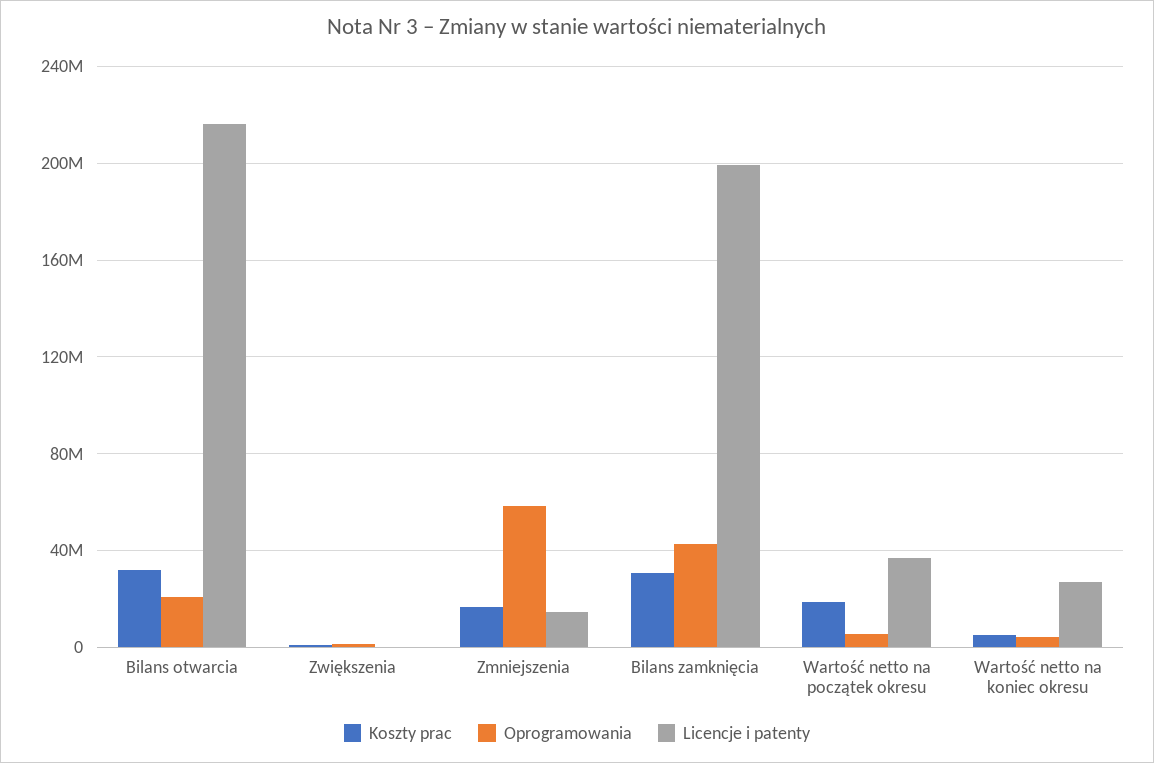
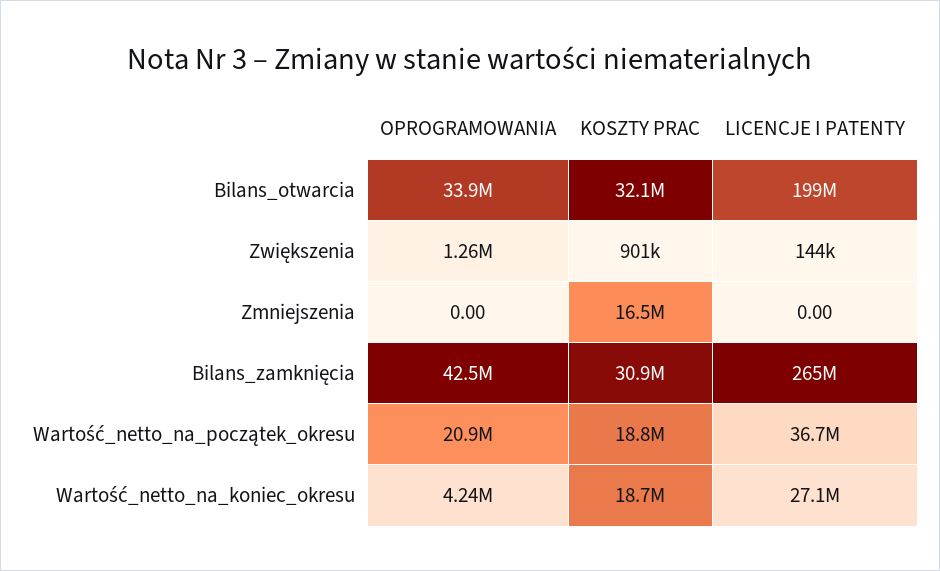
Oprogramowania, Bilans otwarcia: 20000000 -> 33900000
Licencje i patenty, Bilans otwarcia: 215000000 -> 199000000
Oprogramowania, Zmniejszenia: 60000000 -> 0
Licencje i patenty, Zmniejszenia: 15000000 -> 0
Licencje i patenty, Bilans zamknięcia: 200000000 -> 265000000
Oprogramowania, Wartość netto na początek okresu: 5000000 -> 20900000
Koszty prac, Wartość netto na koniec okresu: 5000000 -> 18700000

